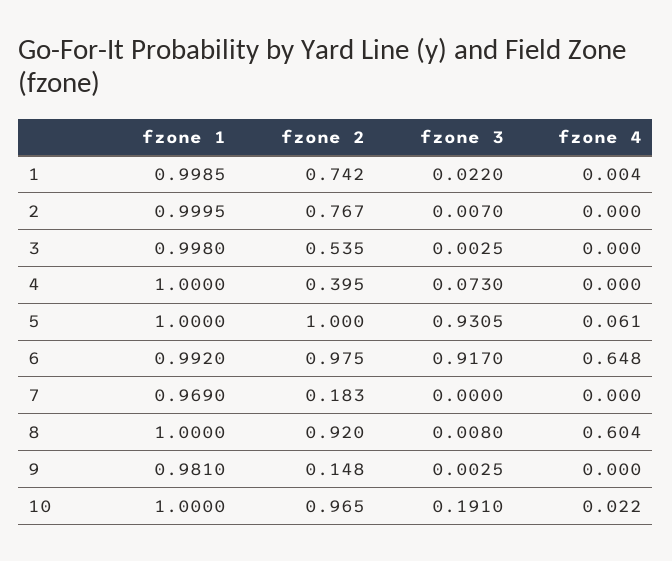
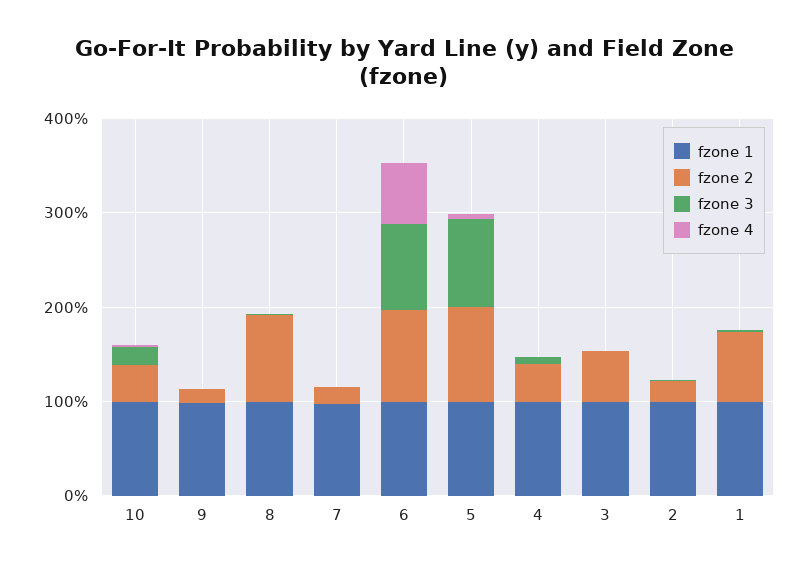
fzone 2, 2: 0.767 -> 0.2
fzone 4, 8: 0.604 -> 0
fzone 2, 10: 0.965 -> 0.4

